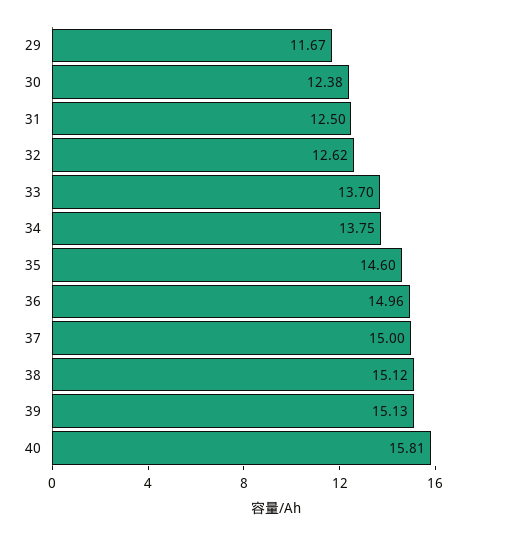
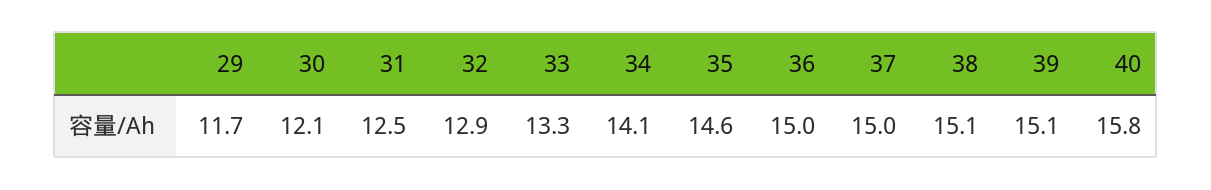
30: 12.38 -> 12.1
32: 12.62 -> 12.9
33: 13.7 -> 13.3
34: 13.75 -> 14.1

